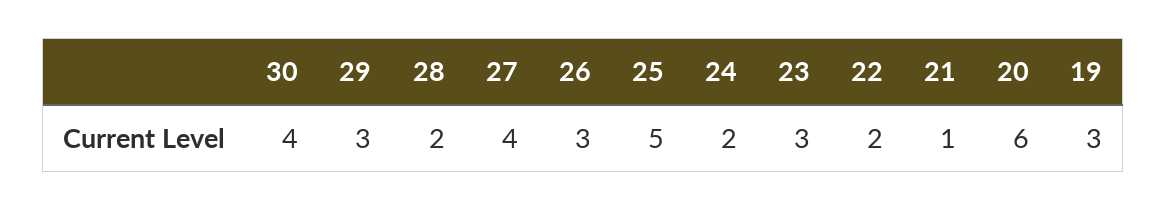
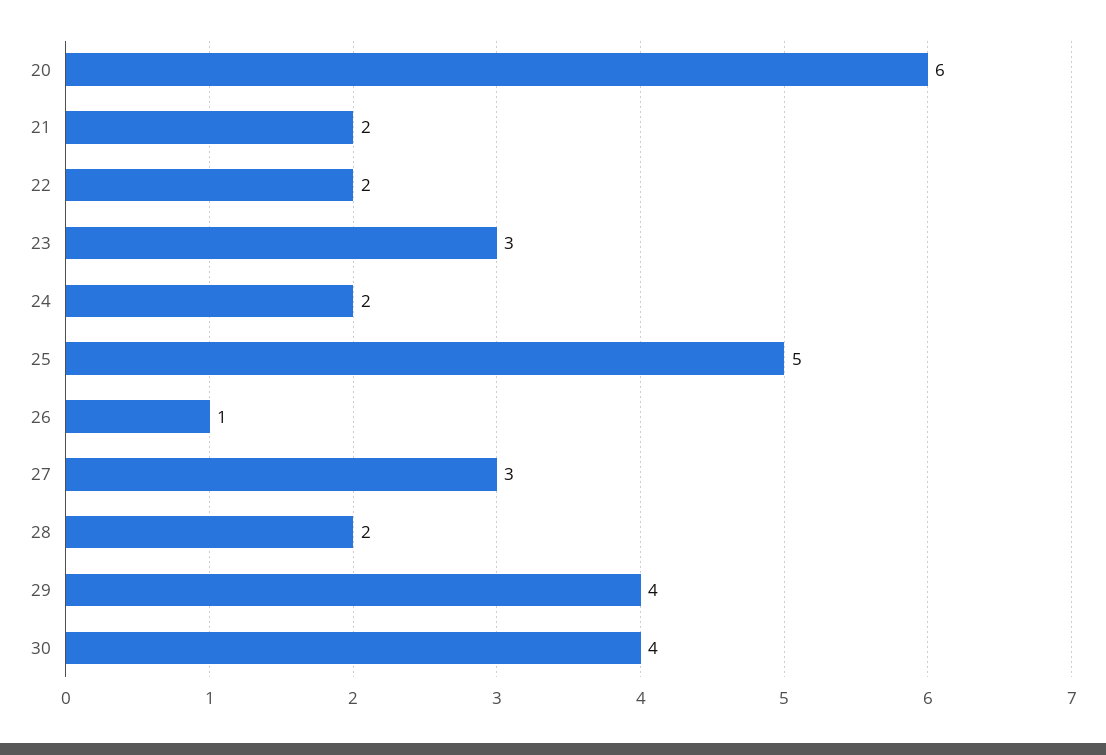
29: 3 -> 4
27: 4 -> 3
26: 3 -> 1
21: 1 -> 2
19: 3 -> none

